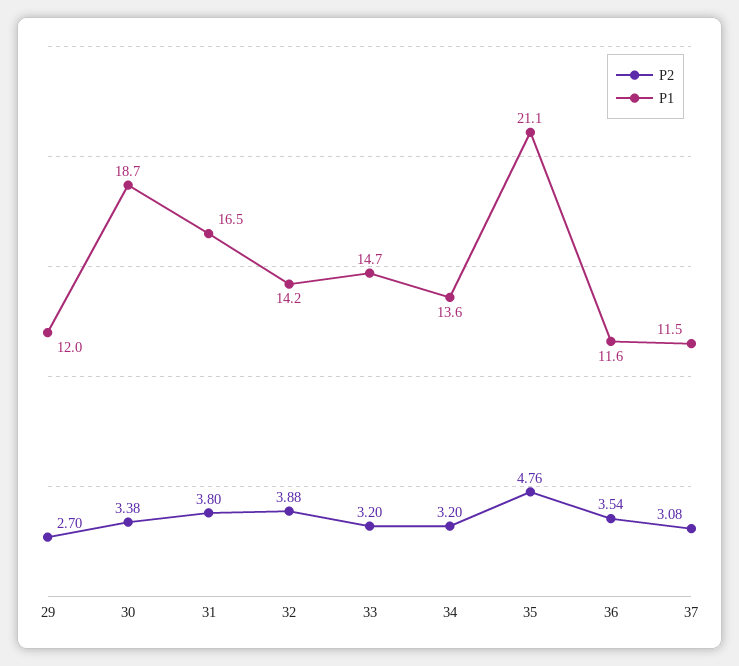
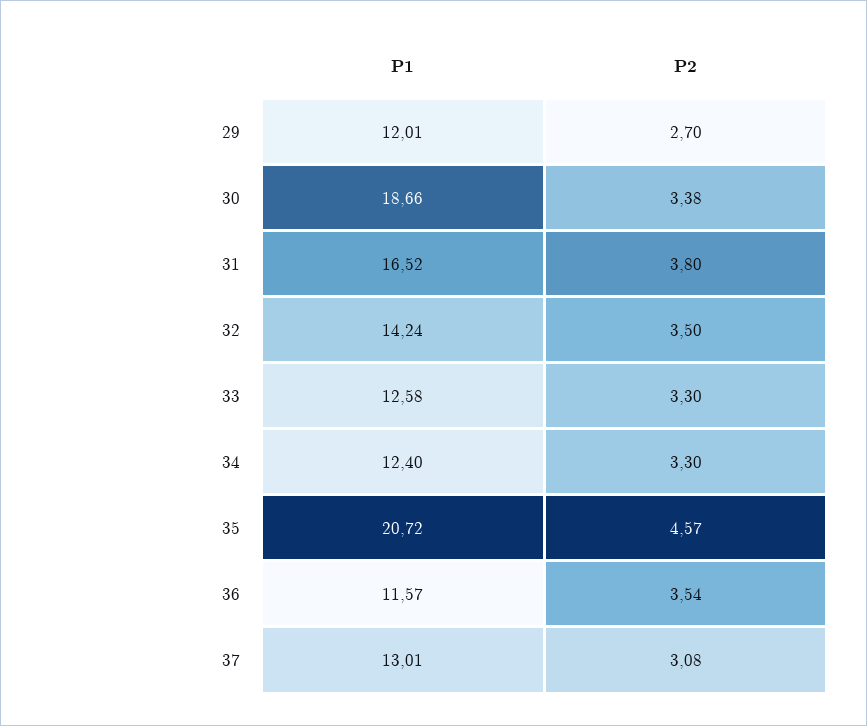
P2, 32: 3.88 -> 3.5
P2, 33: 3.2 -> 3.3
P1, 33: 14.7 -> 12.58
P2, 34: 3.2 -> 3.3
P1, 34: 13.6 -> 12.4
P2, 35: 4.76 -> 4.57
P1, 35: 21.1 -> 20.72
P1, 37: 11.5 -> 13.01

